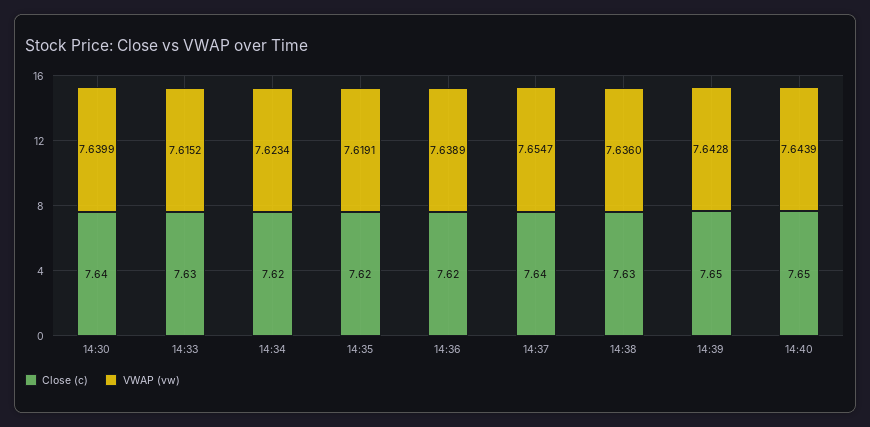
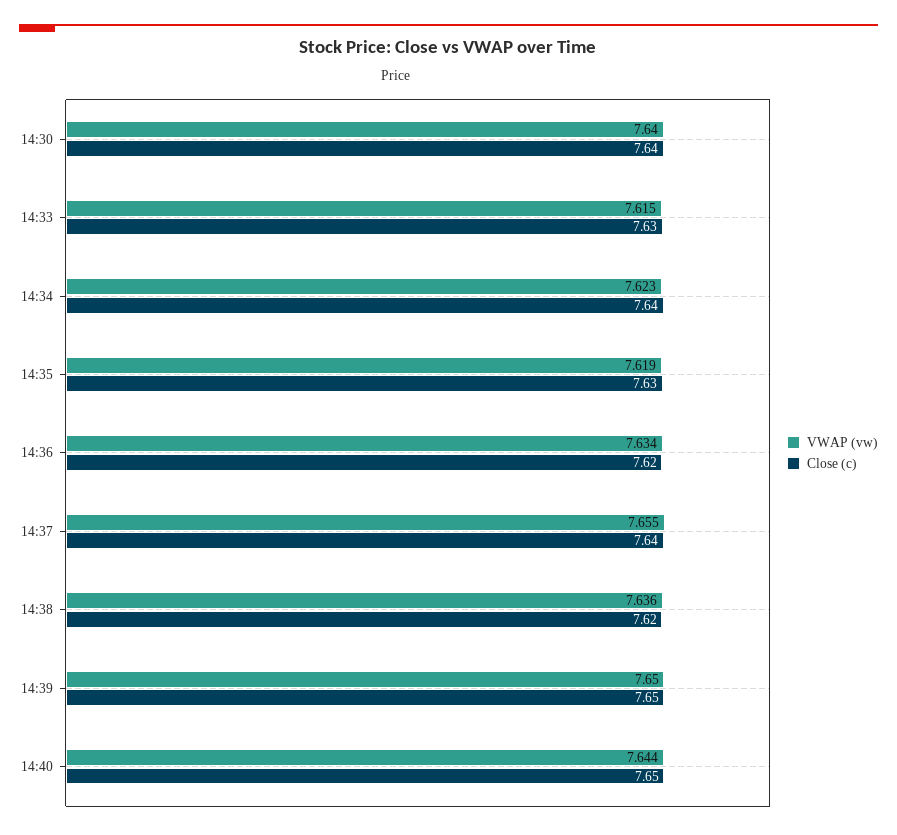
Close (c), 14:34: 7.62 -> 7.64
Close (c), 14:35: 7.62 -> 7.63
VWAP (vw), 14:36: 7.6389 -> 7.634
Close (c), 14:38: 7.63 -> 7.62
VWAP (vw), 14:39: 7.6428 -> 7.65

